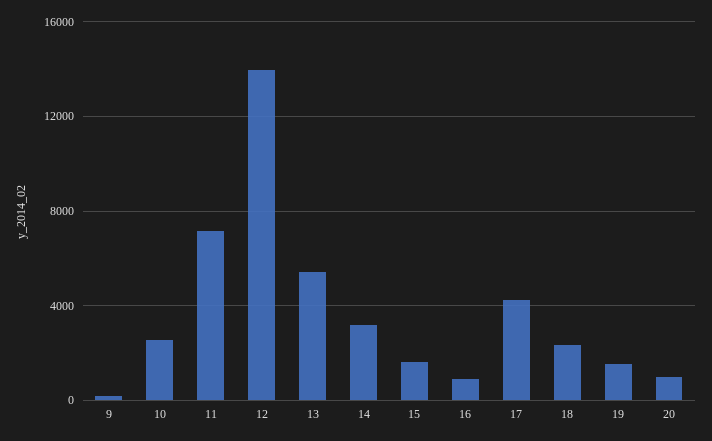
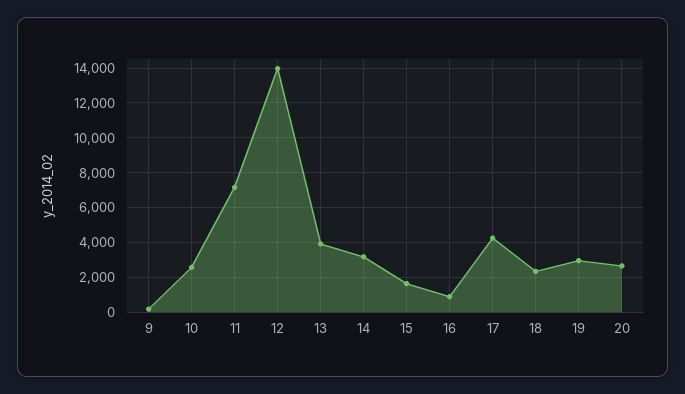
13: 5500 -> 4000
19: 1500 -> 3000
20: 1000 -> 2500

